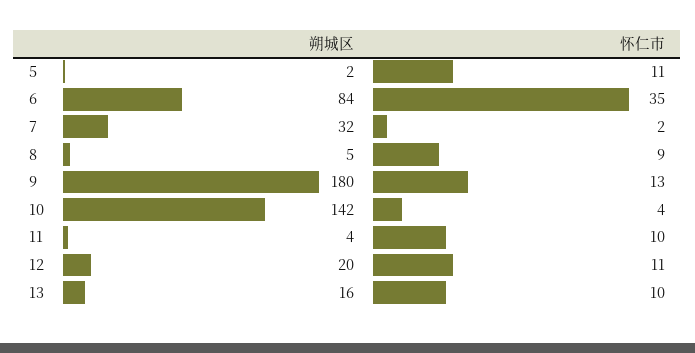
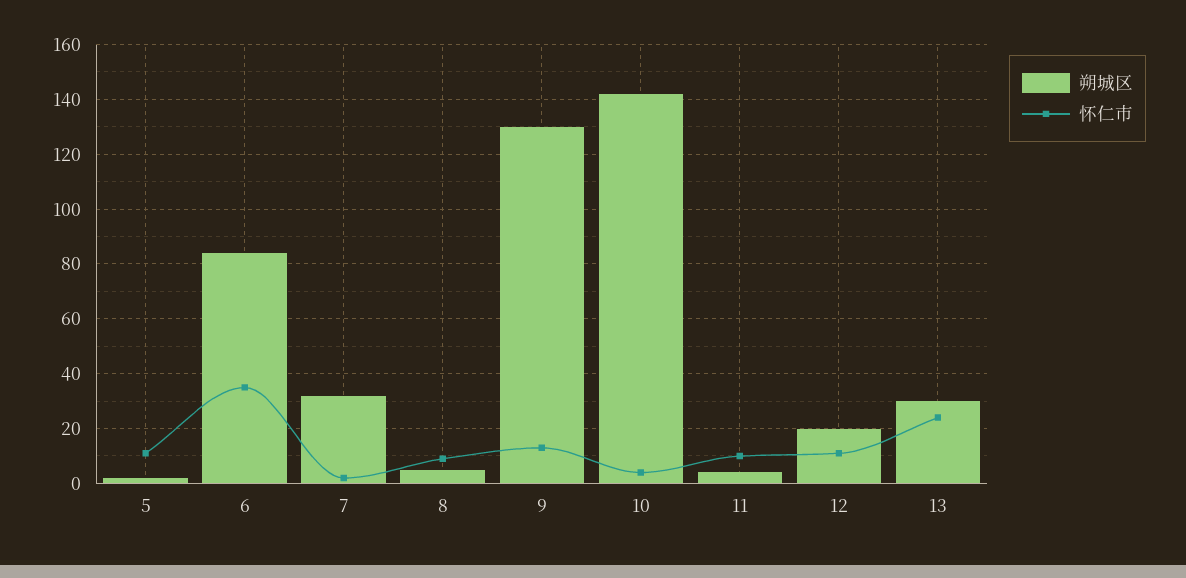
朔城区, 9: 180 -> 130
朔城区, 13: 16 -> 30
怀仁市, 13: 10 -> 25

